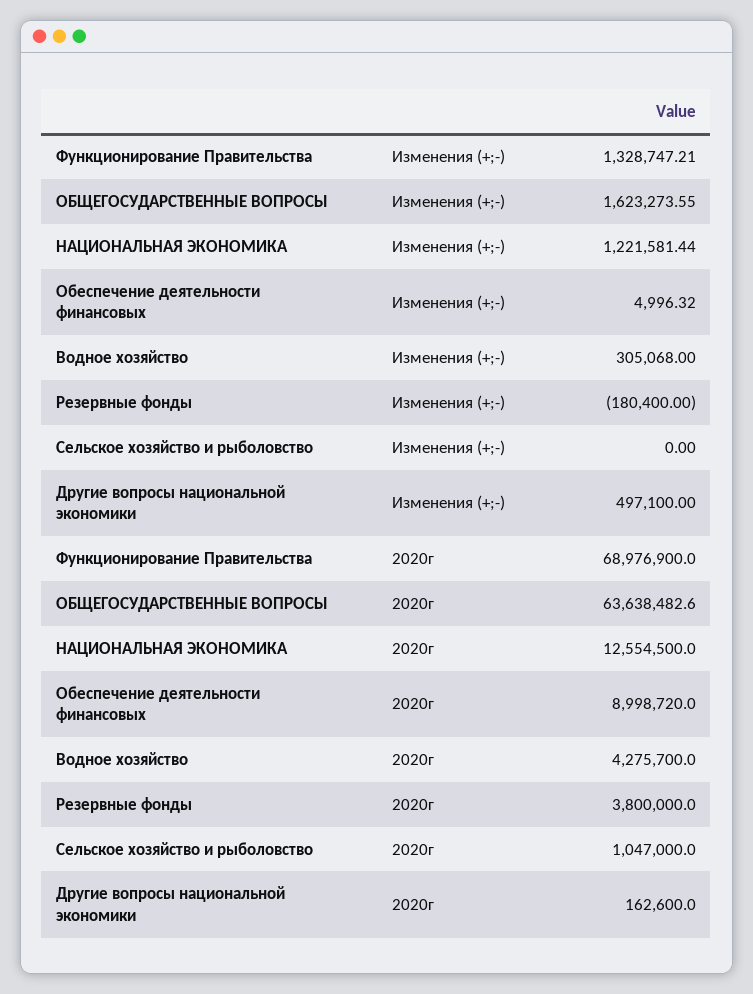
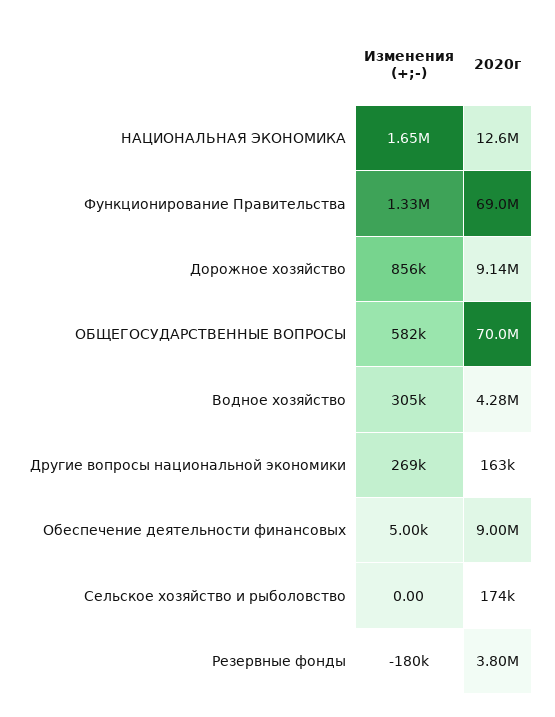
ОБЩЕГОСУДАРСТВЕННЫЕ ВОПРОСЫ, Изменения (+;-): 1623273.55 -> 582000
НАЦИОНАЛЬНАЯ ЭКОНОМИКА, Изменения (+;-): 1221581.44 -> 1650000
Другие вопросы национальной экономики, Изменения (+;-): 497100 -> 269000
ОБЩЕГОСУДАРСТВЕННЫЕ ВОПРОСЫ, 2020г: 63638482.6 -> 70000000
Сельское хозяйство и рыболовство, 2020г: 1047000 -> 174000
Дорожное хозяйство, Изменения (+;-): none -> 856000
Дорожное хозяйство, 2020г: none -> 9140000

